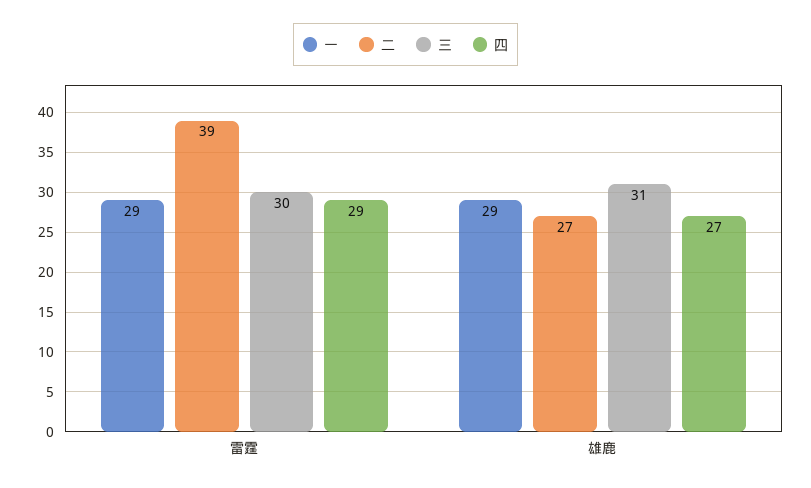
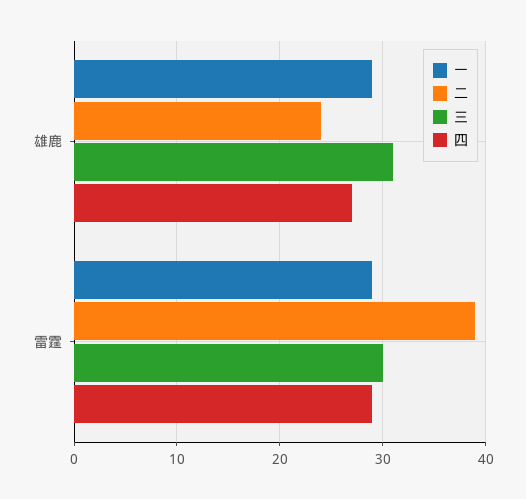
二, 雄鹿: 27 -> 24

